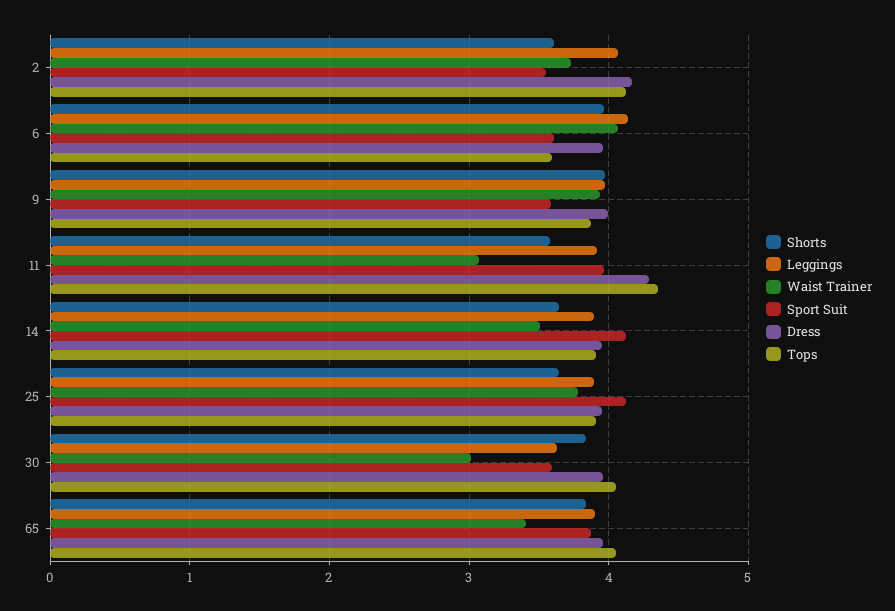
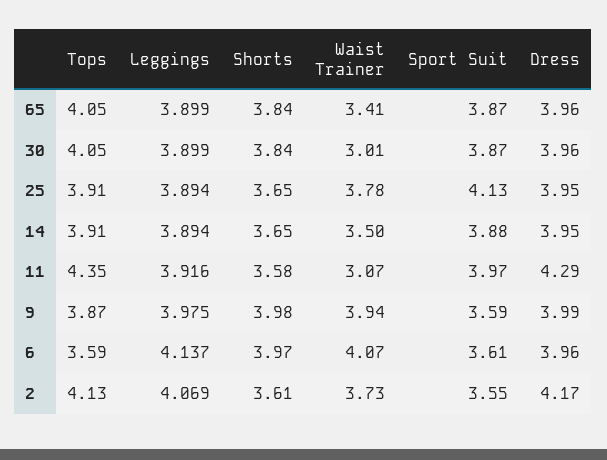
Sport Suit, 14: 4.1 -> 3.88
Leggings, 30: 3.6 -> 3.899
Sport Suit, 30: 3.6 -> 3.87

